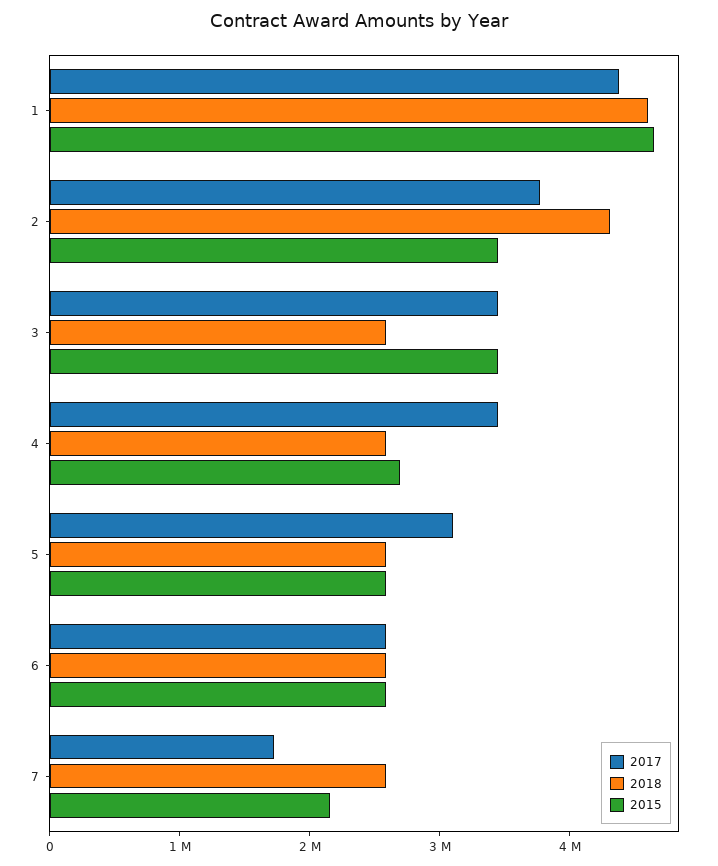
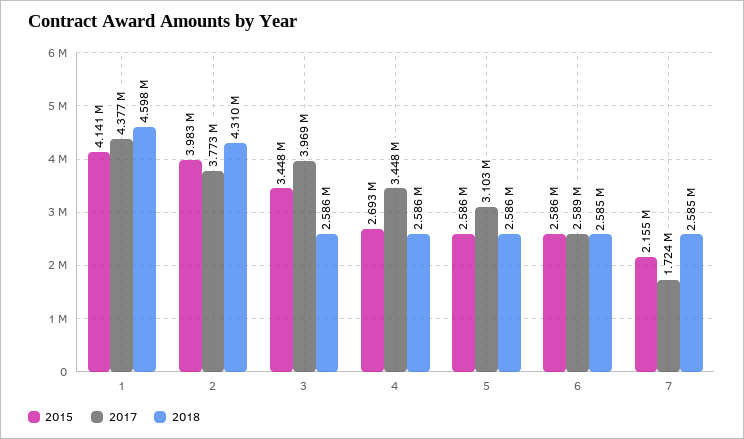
2015, 1: 4600000 -> 4141000
2015, 2: 3400000 -> 3983000
2017, 3: 3400000 -> 3969000

